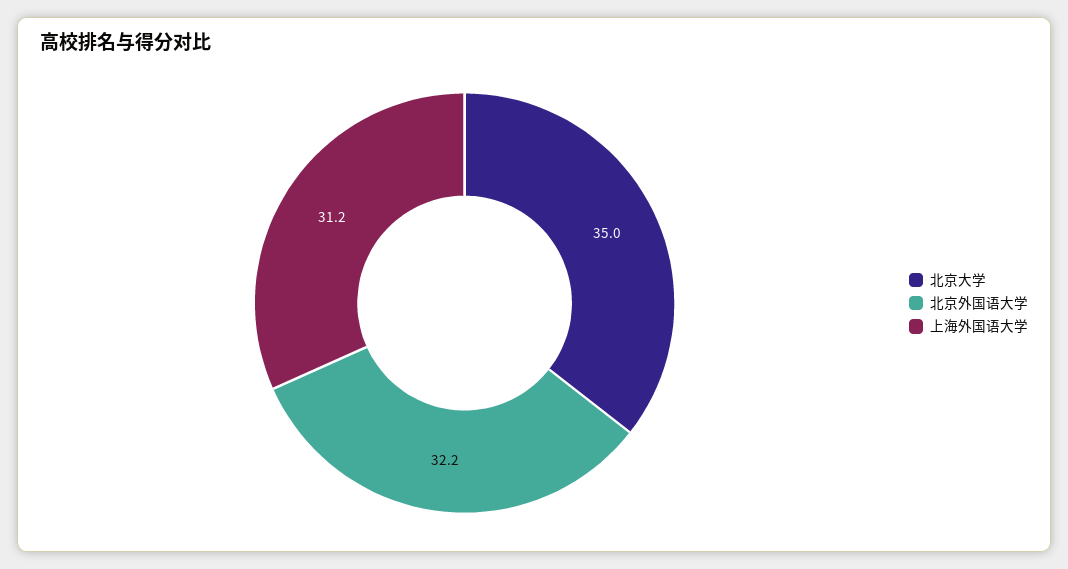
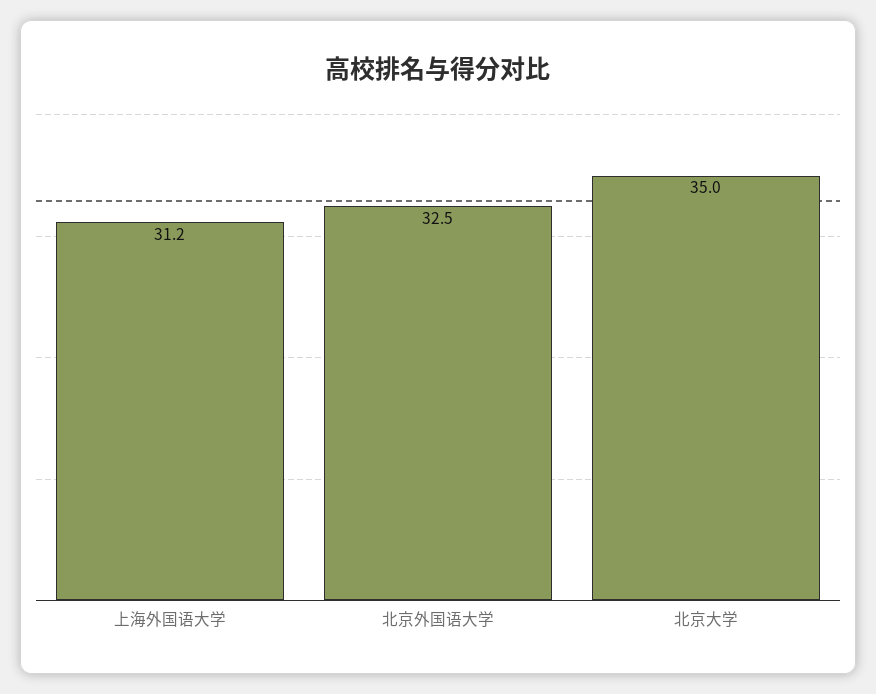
北京外国语大学: 32.2 -> 32.5

